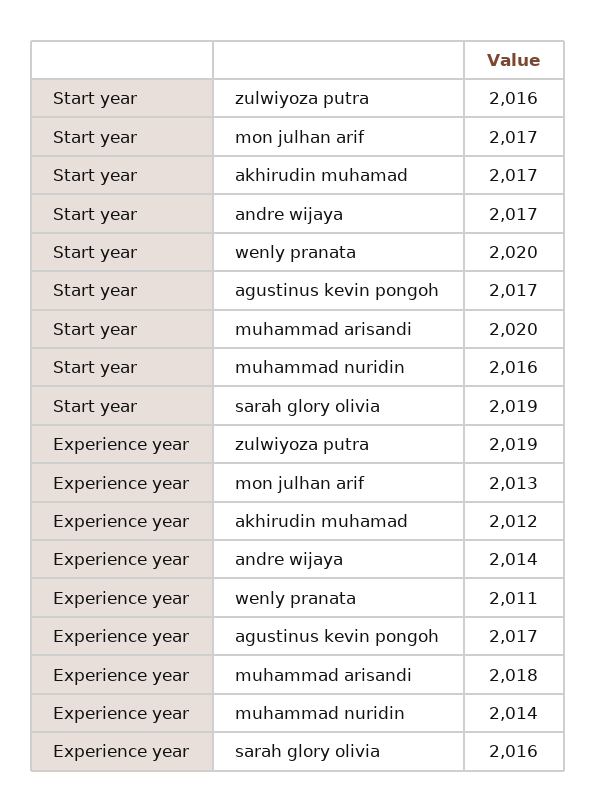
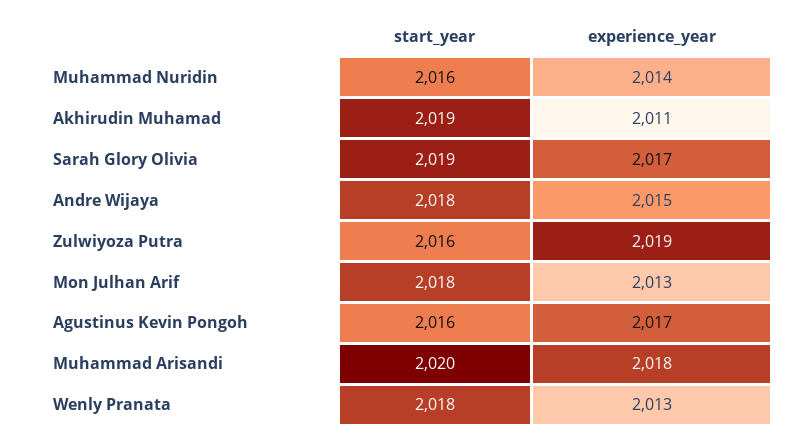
Start year, mon julhan arif: 2017 -> 2018
Start year, akhirudin muhamad: 2017 -> 2019
Start year, andre wijaya: 2017 -> 2018
Start year, wenly pranata: 2020 -> 2018
Start year, agustinus kevin pongoh: 2017 -> 2016
Experience year, akhirudin muhamad: 2012 -> 2011
Experience year, andre wijaya: 2014 -> 2015
Experience year, wenly pranata: 2011 -> 2013
Experience year, sarah glory olivia: 2016 -> 2017

